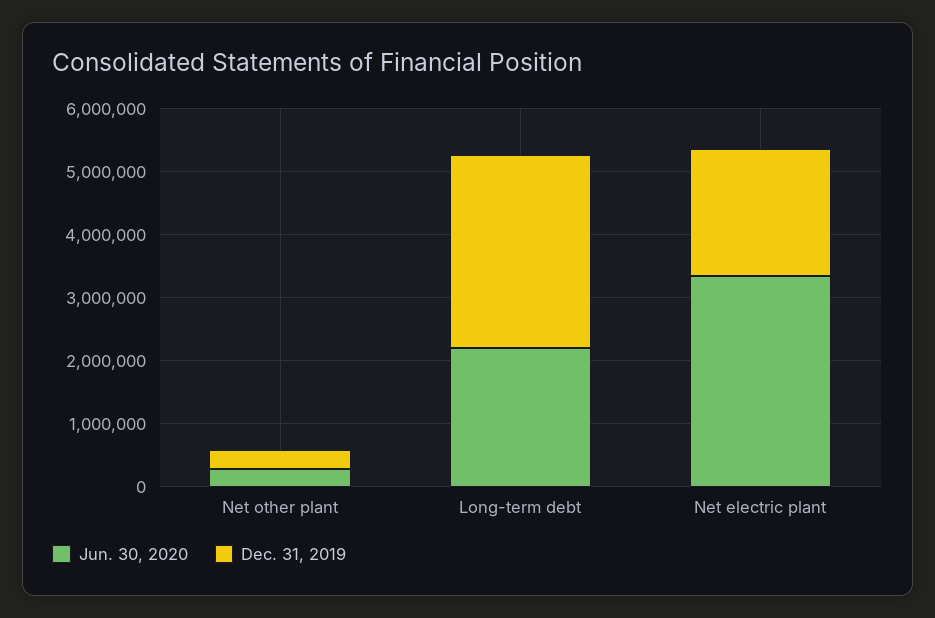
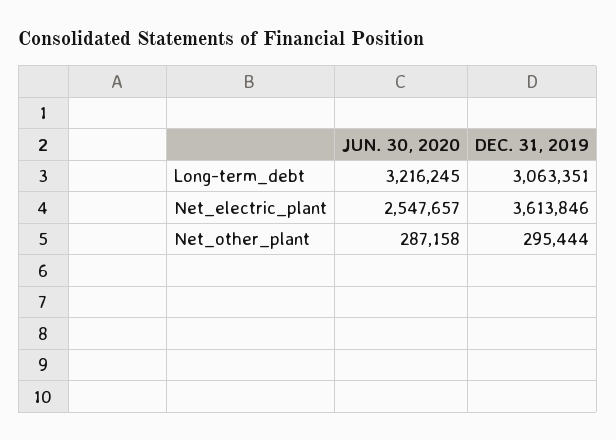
Jun. 30, 2020, Long-term debt: 2200000 -> 3216245
Jun. 30, 2020, Net electric plant: 3400000 -> 2547657
Dec. 31, 2019, Net electric plant: 2000000 -> 3613846

